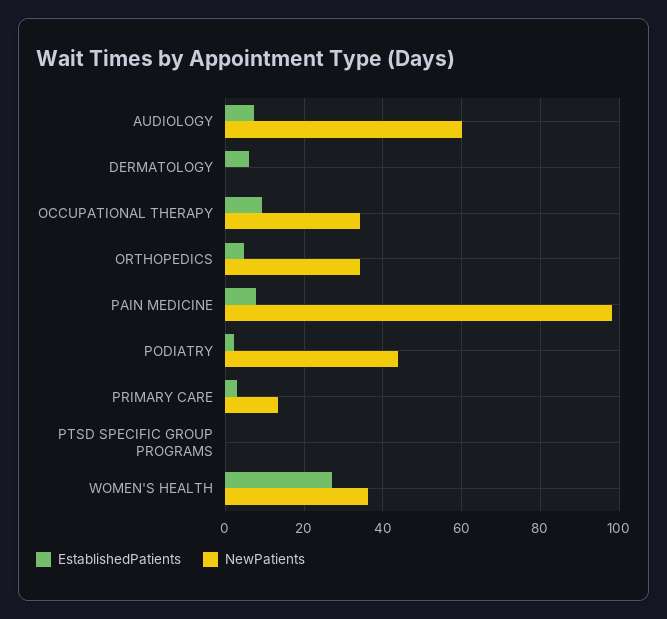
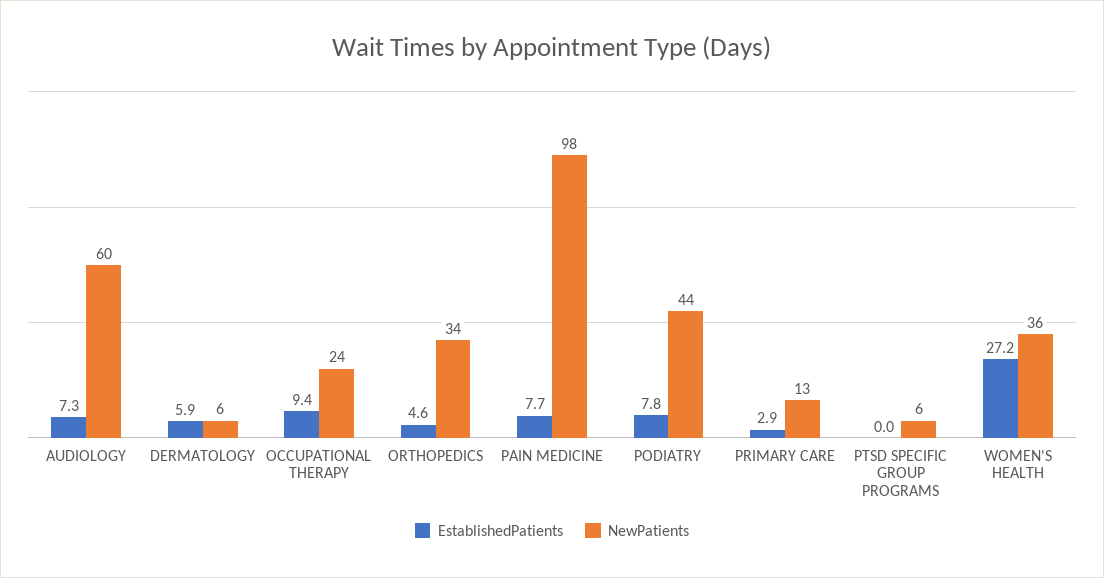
NewPatients, DERMATOLOGY: 0 -> 6
NewPatients, OCCUPATIONAL THERAPY: 34 -> 24
EstablishedPatients, PODIATRY: 2 -> 7.8
NewPatients, PTSD SPECIFIC GROUP PROGRAMS: 0 -> 6

